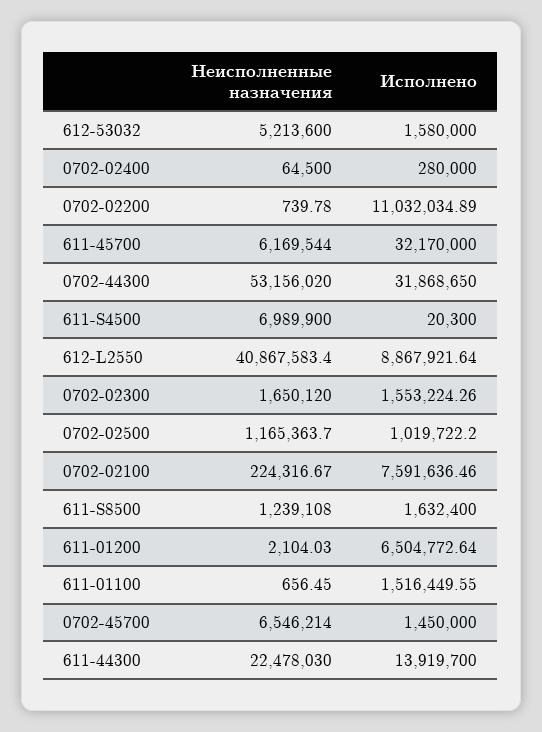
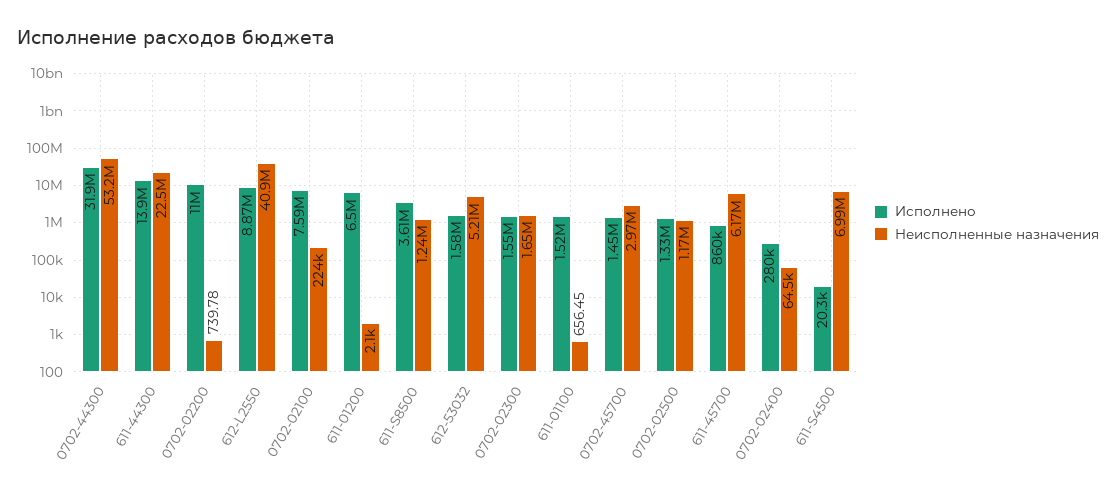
Исполнено, 611-45700: 32170000 -> 860000
Исполнено, 0702-02500: 1019722.2 -> 1330000
Исполнено, 611-S8500: 1632400 -> 3610000
Неисполненные назначения, 0702-45700: 6546214 -> 2970000

